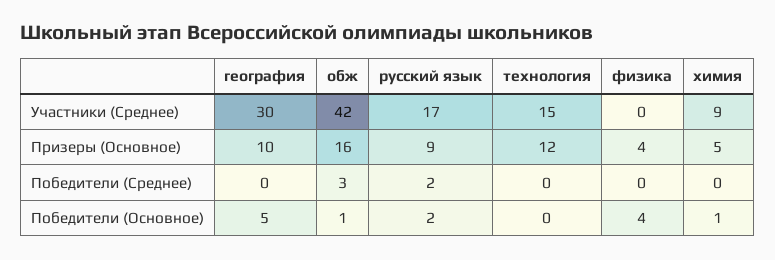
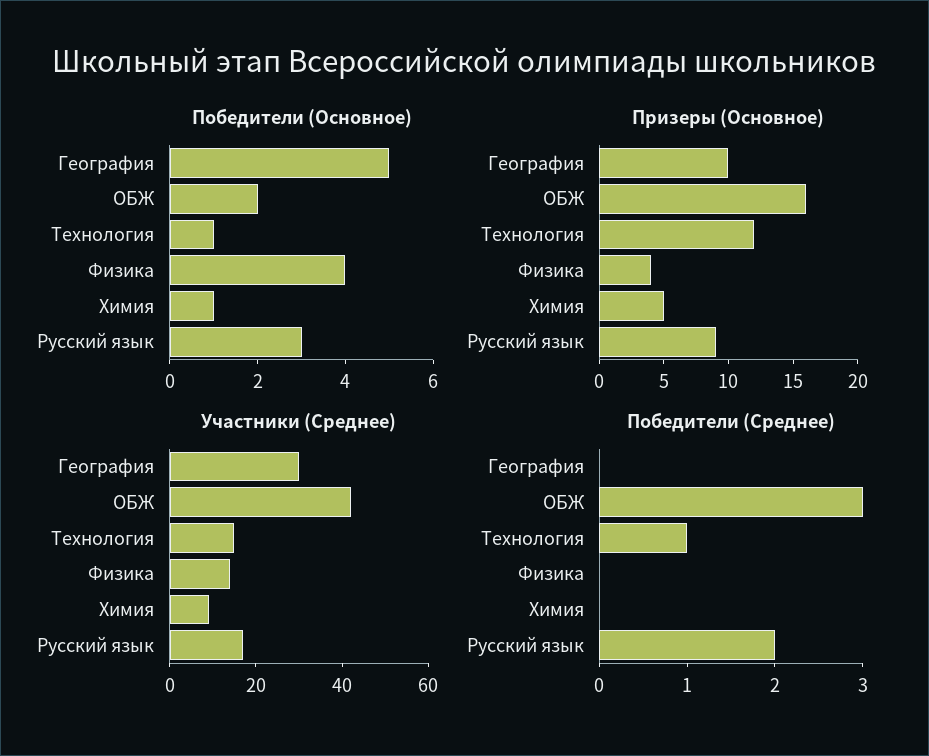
Участники (Среднее), физика: 0 -> 15
Победители (Среднее), технология: 0 -> 1
Победители (Основное), обж: 1 -> 2
Победители (Основное), русский язык: 2 -> 3
Победители (Основное), технология: 0 -> 1

